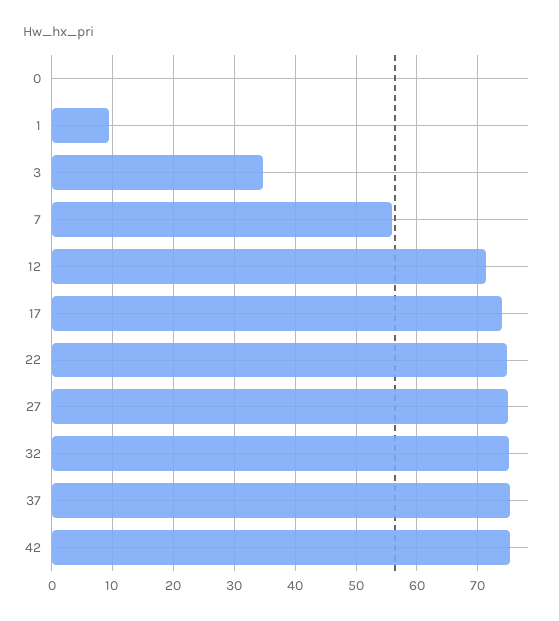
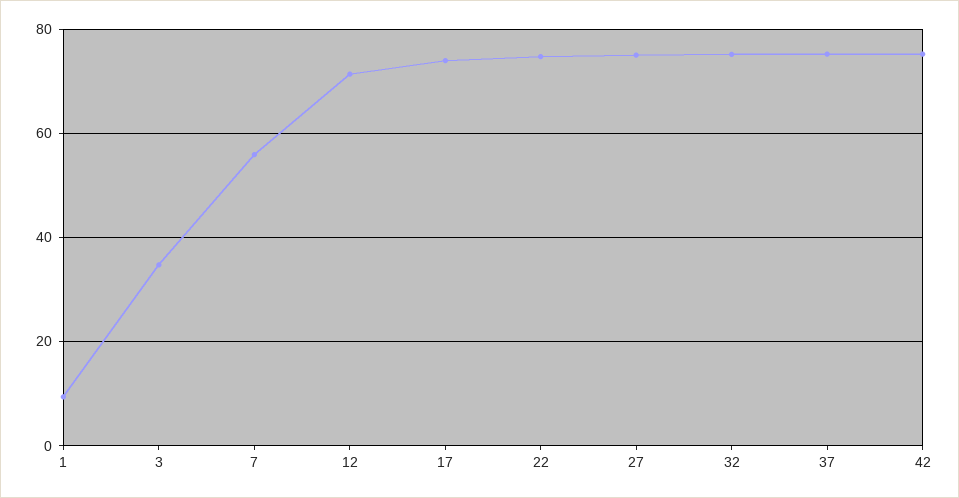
0: 0 -> none

